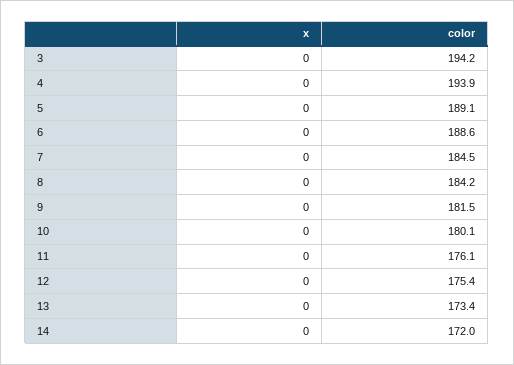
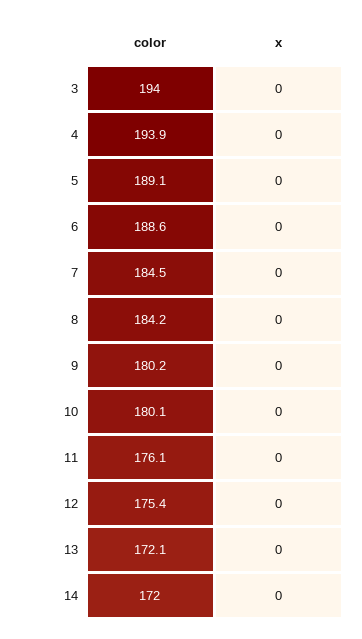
color, 3: 194.2 -> 194
color, 9: 181.5 -> 180.2
color, 13: 173.4 -> 172.1

